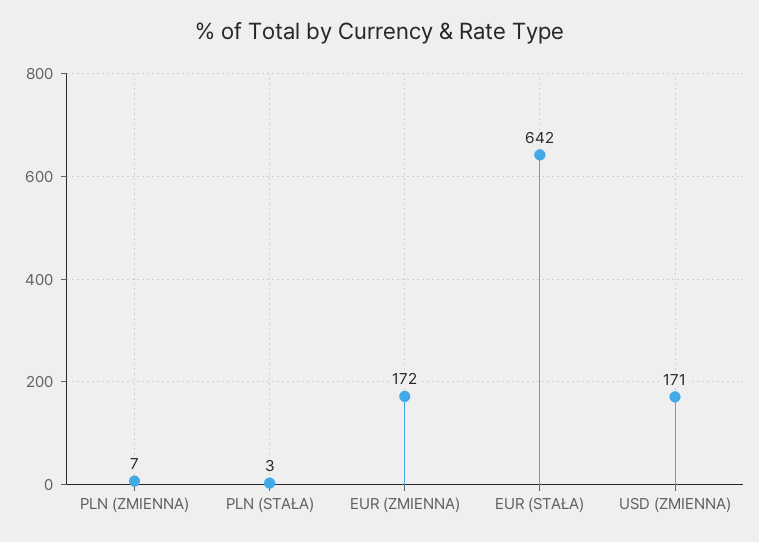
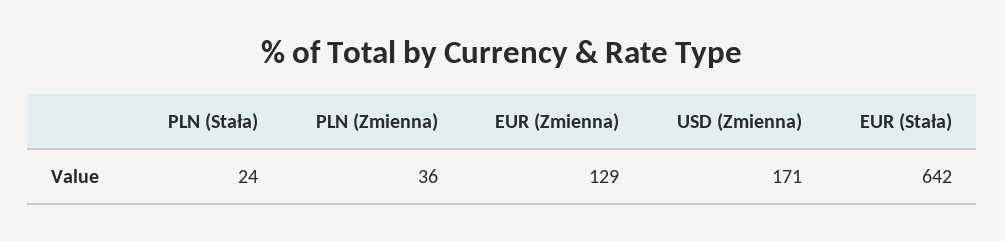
PLN (ZMIENNA): 7 -> 36
PLN (STAŁA): 3 -> 24
EUR (ZMIENNA): 172 -> 129

